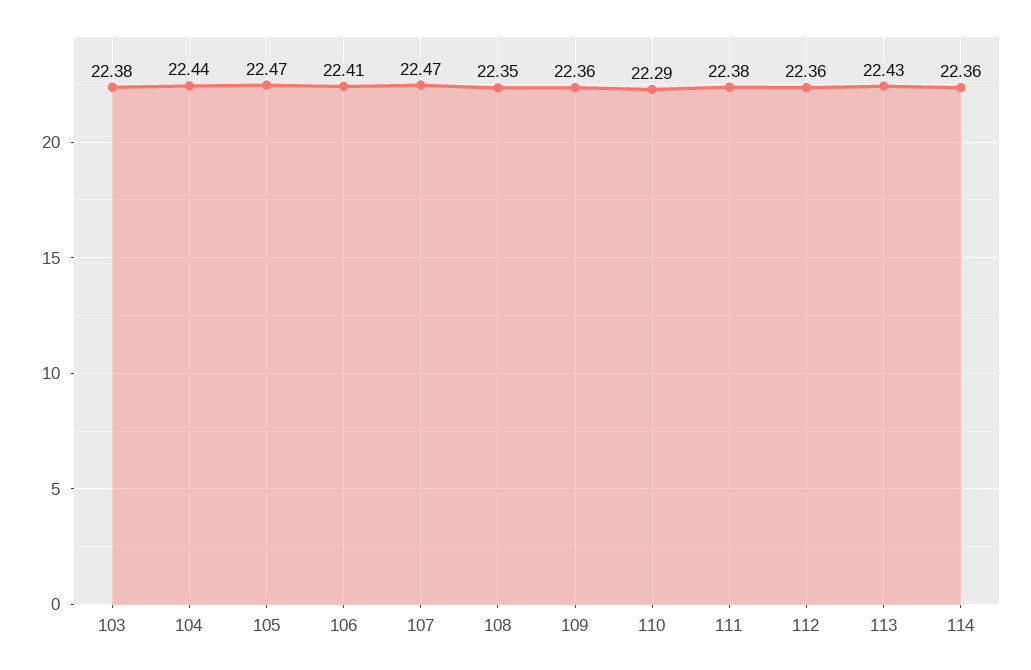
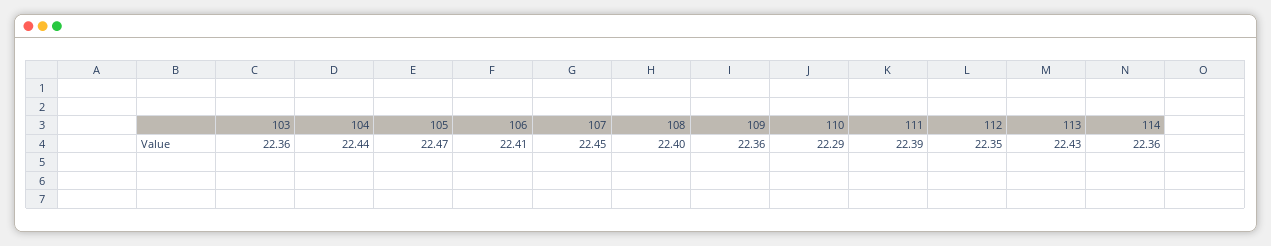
103: 22.38 -> 22.36
107: 22.47 -> 22.45
108: 22.35 -> 22.4
111: 22.38 -> 22.39
112: 22.36 -> 22.35

